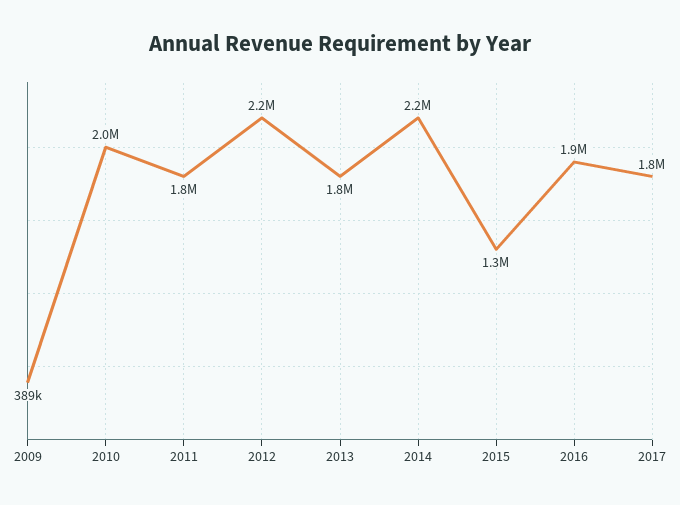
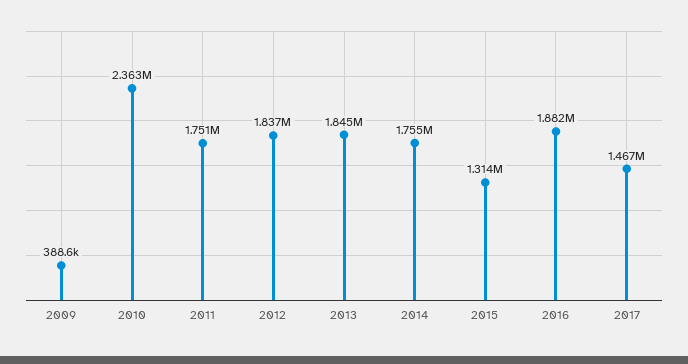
2010: 2000000 -> 2363000
2012: 2200000 -> 1837000
2014: 2200000 -> 1755000
2017: 1800000 -> 1467000

